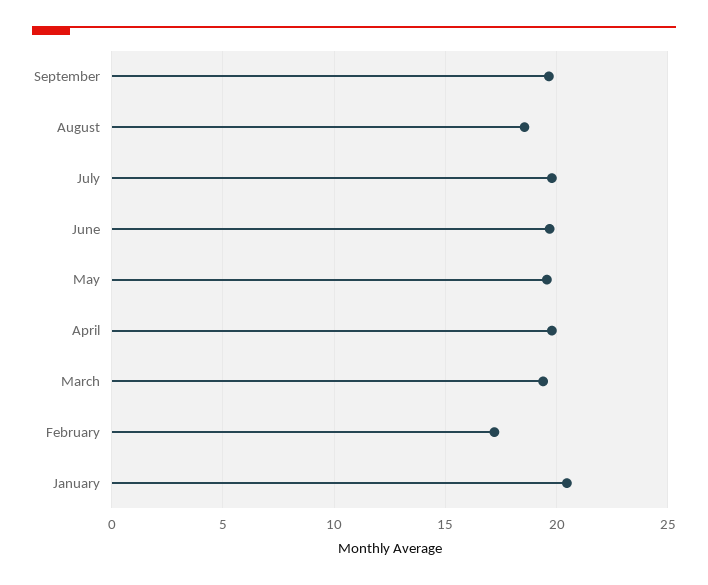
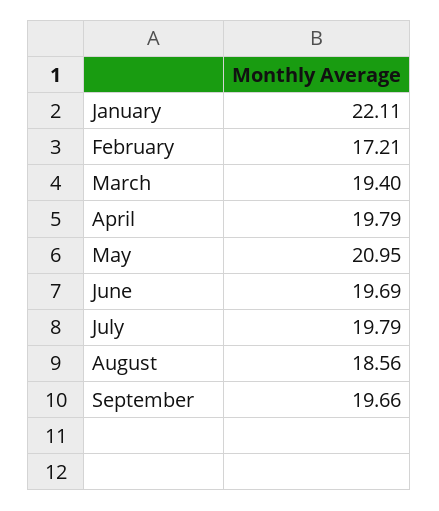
May: 19.5 -> 20.95
January: 20.5 -> 22.11

